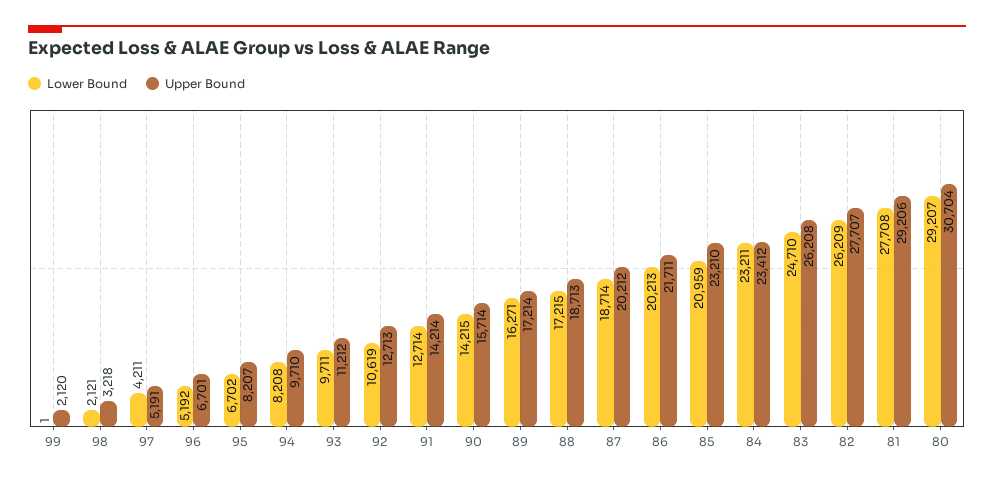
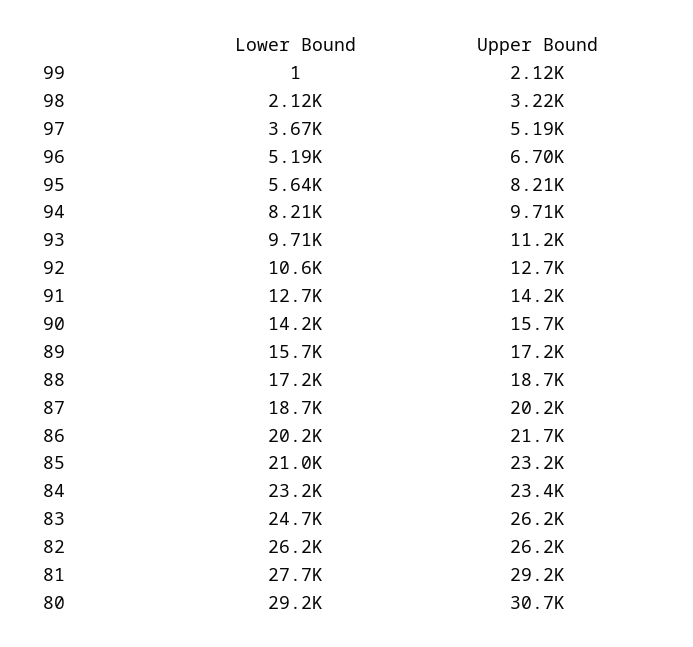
Lower Bound, 97: 4211 -> 3670
Lower Bound, 95: 6702 -> 5640
Lower Bound, 89: 16271 -> 15700
Upper Bound, 82: 27707 -> 26200

